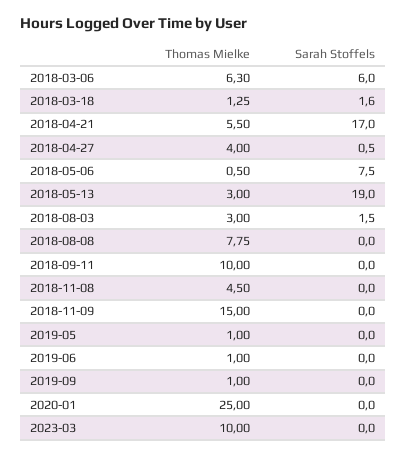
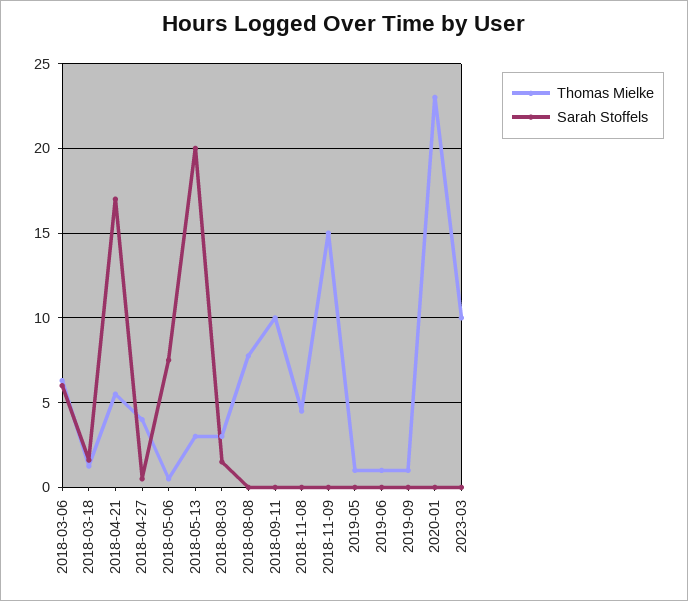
Sarah Stoffels, 2018-05-13: 19 -> 20
Thomas Mielke, 2020-01: 25 -> 23

